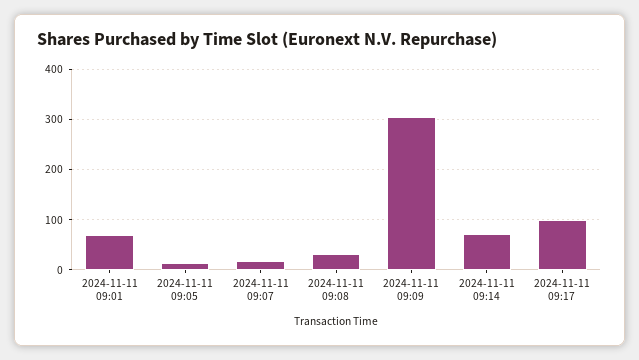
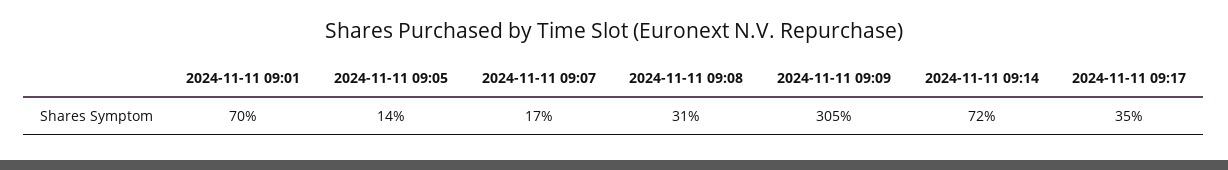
2024-11-11 09:17: 100 -> 35

